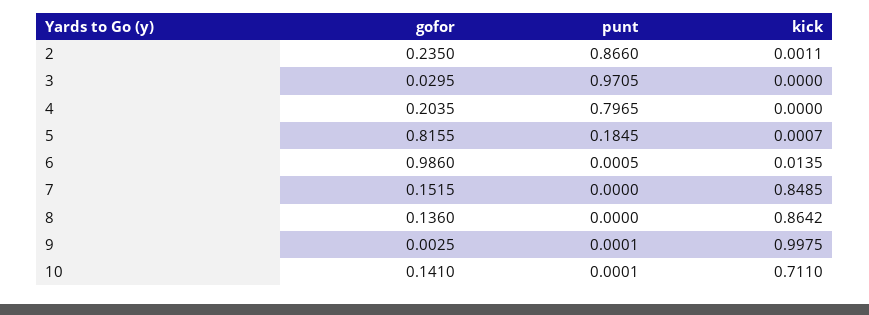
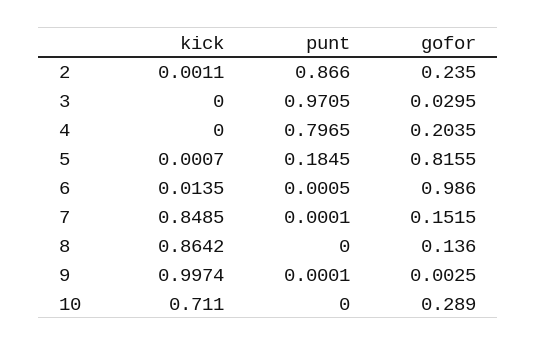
punt, 7: 0 -> 0.0001
kick, 9: 0.9975 -> 0.9974
gofor, 10: 0.141 -> 0.289
punt, 10: 0.0001 -> 0

